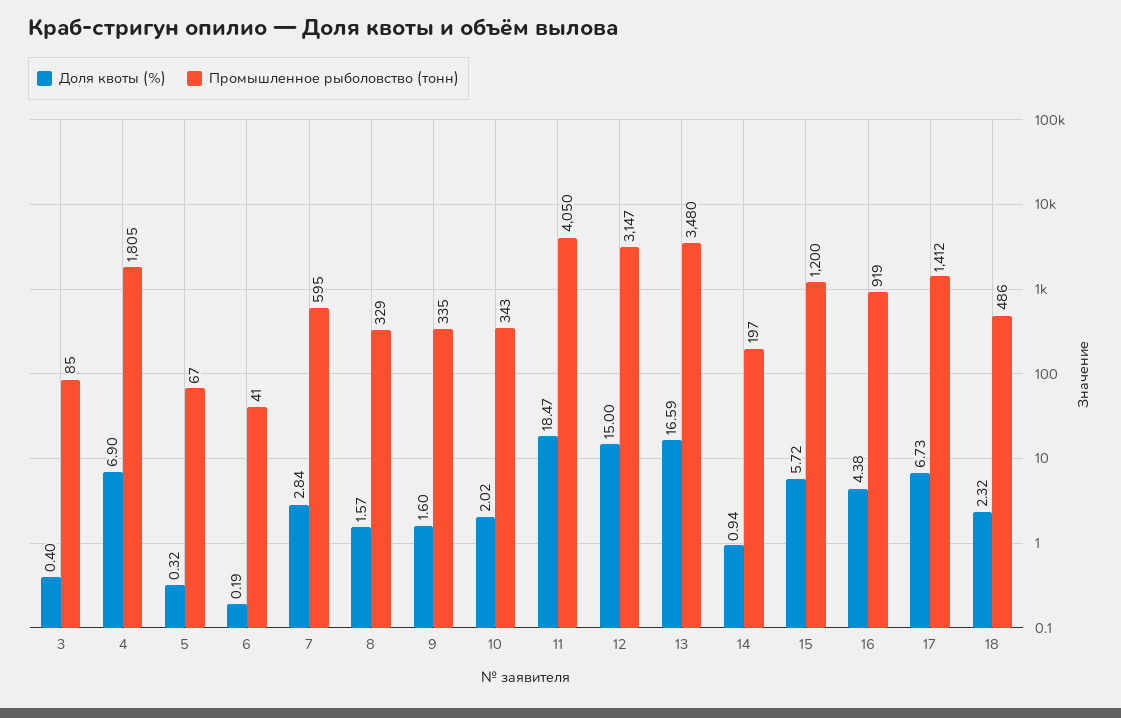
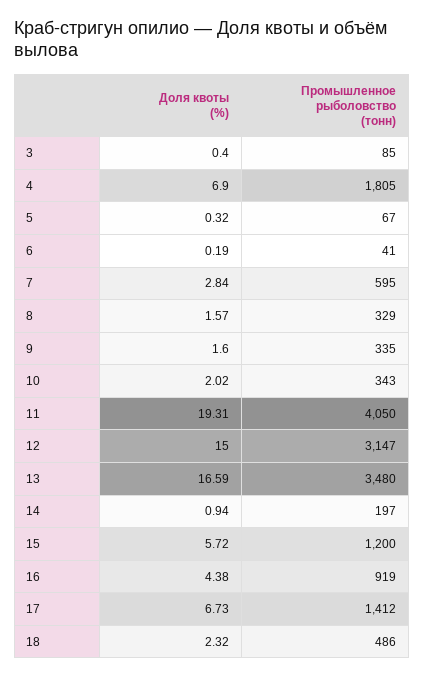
Доля квоты (%), 11: 18.47 -> 19.31

